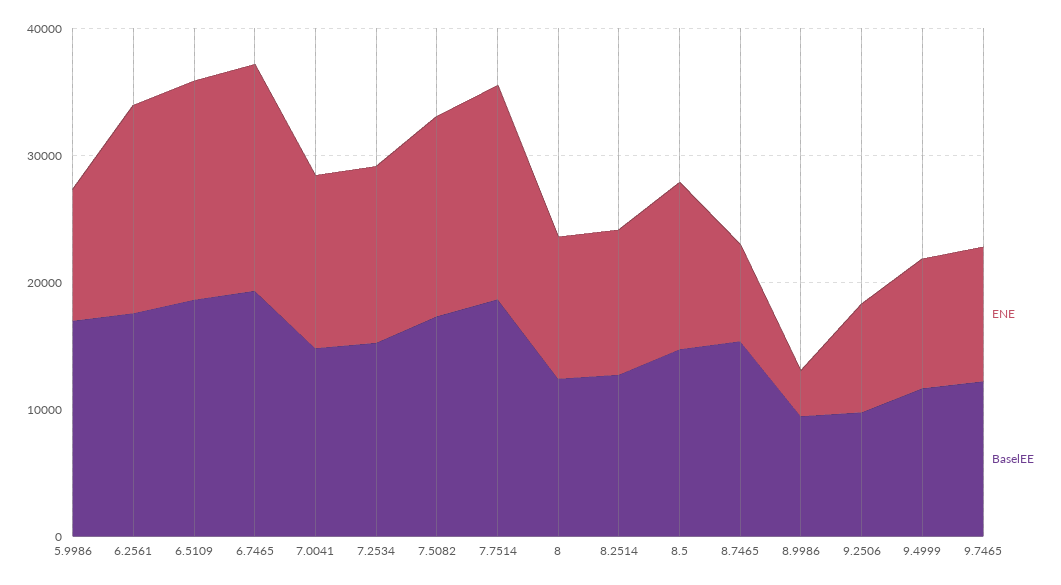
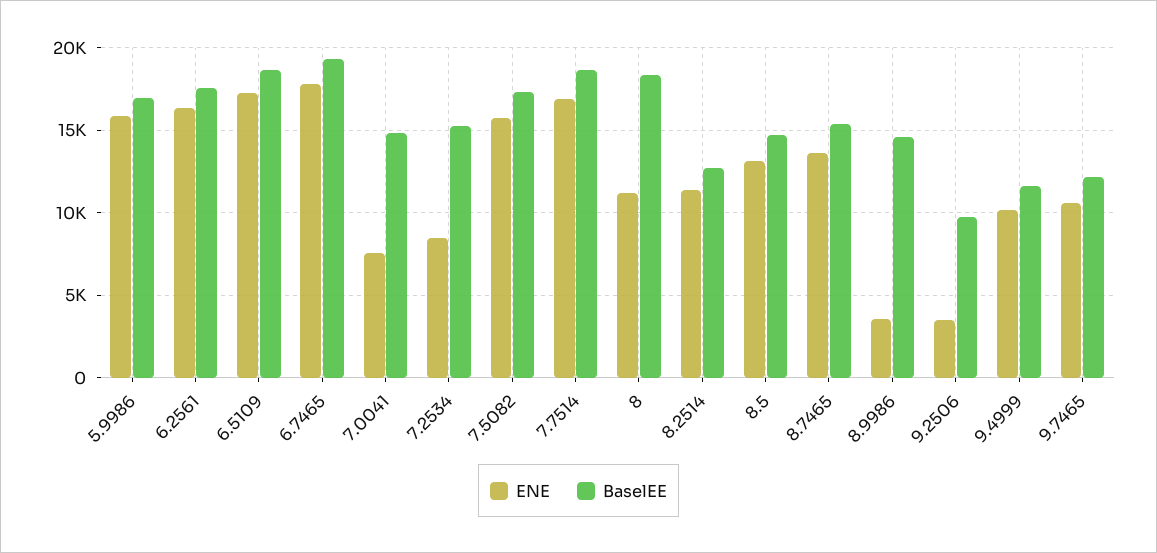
ENE, 5.9986: 10000 -> 16000
ENE, 7.0041: 14000 -> 7500
ENE, 7.2534: 14000 -> 8500
BaselEE, 8: 12000 -> 18500
ENE, 8.7465: 8000 -> 13500
BaselEE, 8.9986: 10000 -> 14500
ENE, 9.2506: 8000 -> 3500

